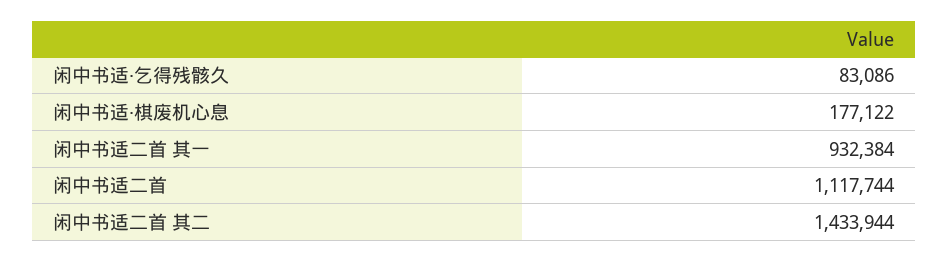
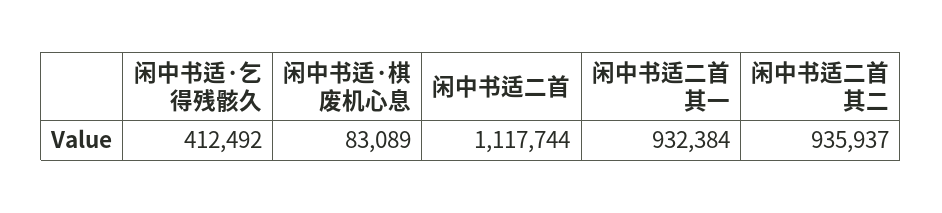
闲中书适·乞得残骸久: 83086 -> 412492
闲中书适·棋废机心息: 177122 -> 83089
闲中书适二首 其二: 1433944 -> 935937

